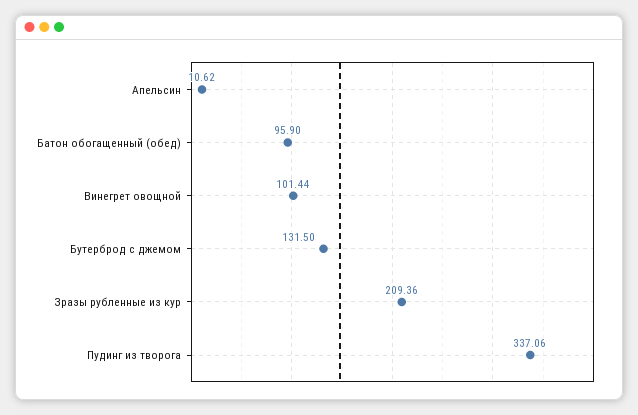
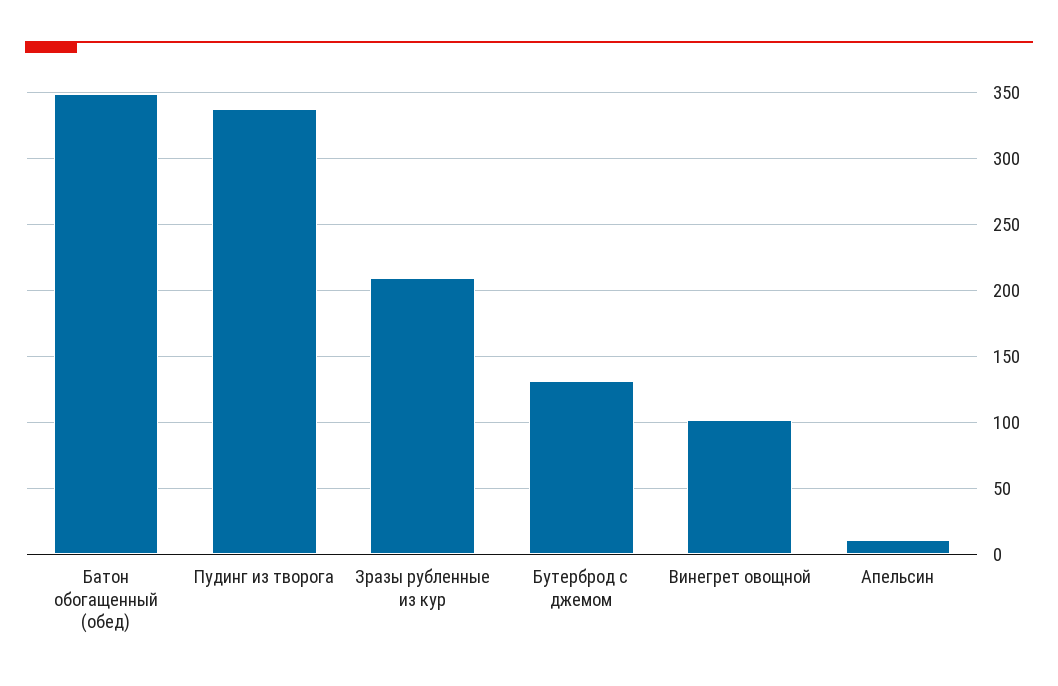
Батон обогащенный (обед): 95.9 -> 350

